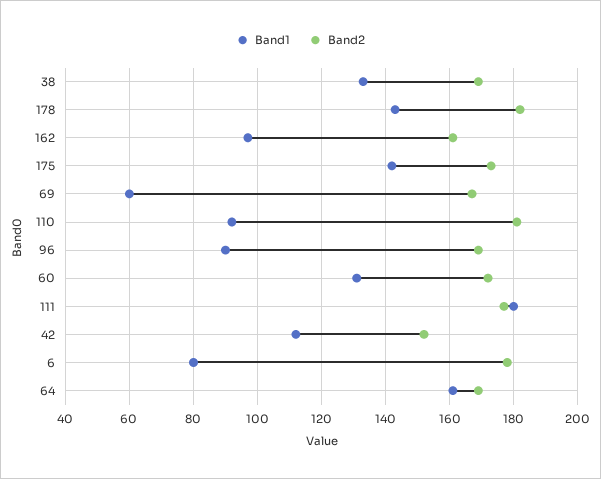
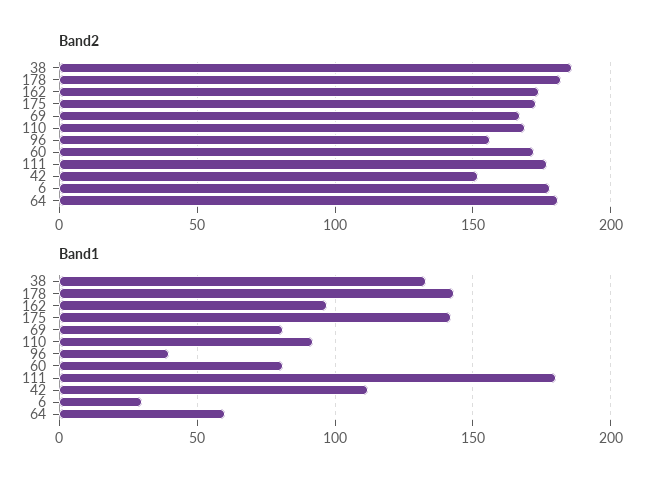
Band2, 38: 170 -> 185
Band2, 162: 160 -> 175
Band1, 69: 60 -> 80
Band2, 110: 180 -> 170
Band1, 96: 90 -> 40
Band2, 96: 170 -> 155
Band1, 60: 130 -> 80
Band1, 6: 80 -> 30
Band1, 64: 160 -> 60
Band2, 64: 170 -> 180

